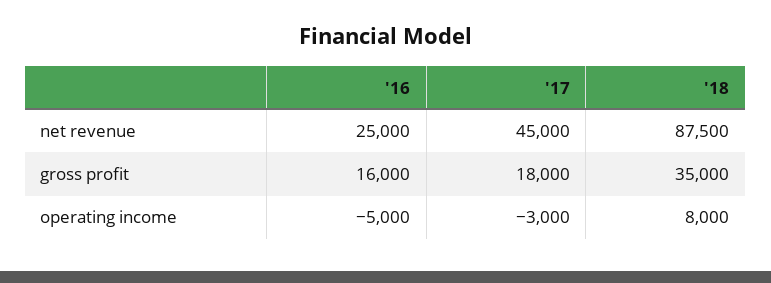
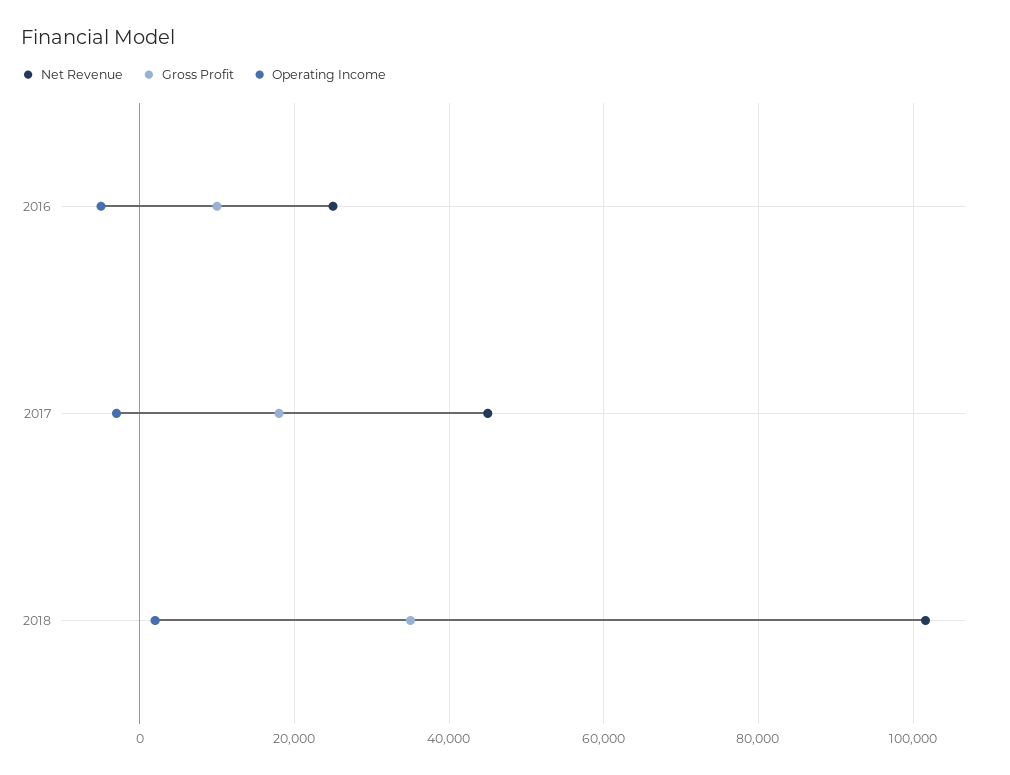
net revenue, '18: 87500 -> 102000
gross profit, '16: 16000 -> 10000
operating income, '18: 8000 -> 2000

